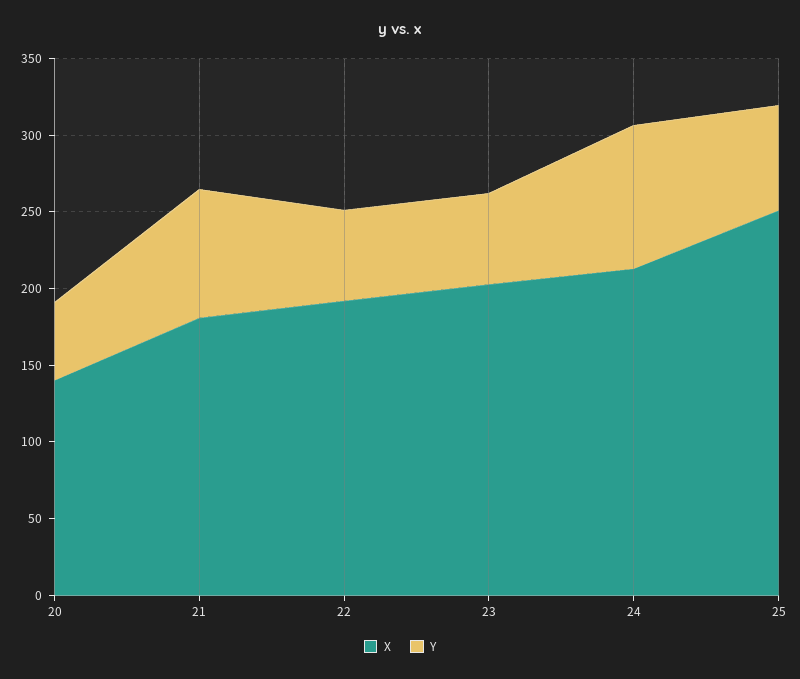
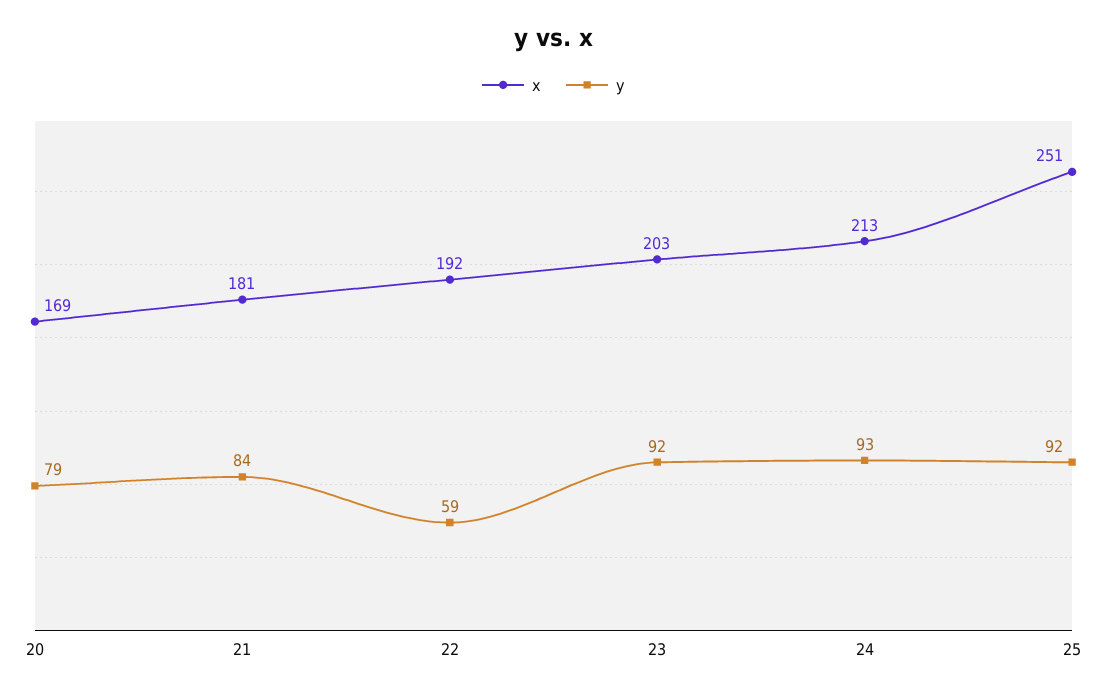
X, 20: 140 -> 169
Y, 20: 50 -> 79
Y, 23: 60 -> 92
Y, 25: 70 -> 92

